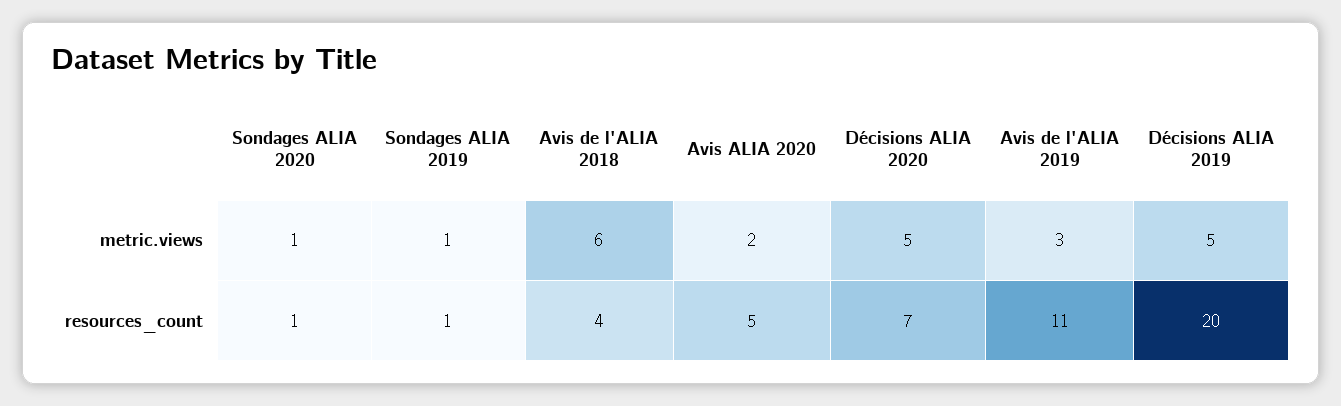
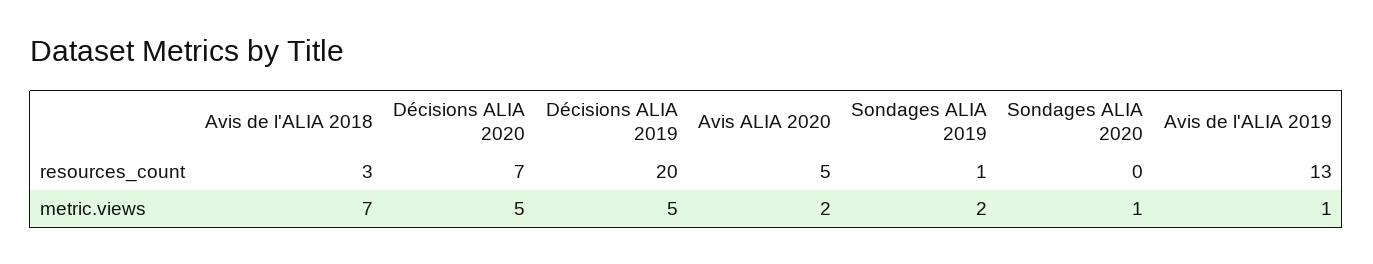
Sondages ALIA 2019, metric.views: 1 -> 2
Avis de l'ALIA 2018, metric.views: 6 -> 7
Avis de l'ALIA 2019, metric.views: 3 -> 1
Sondages ALIA 2020, resources_count: 1 -> 0
Avis de l'ALIA 2018, resources_count: 4 -> 3
Avis de l'ALIA 2019, resources_count: 11 -> 13

